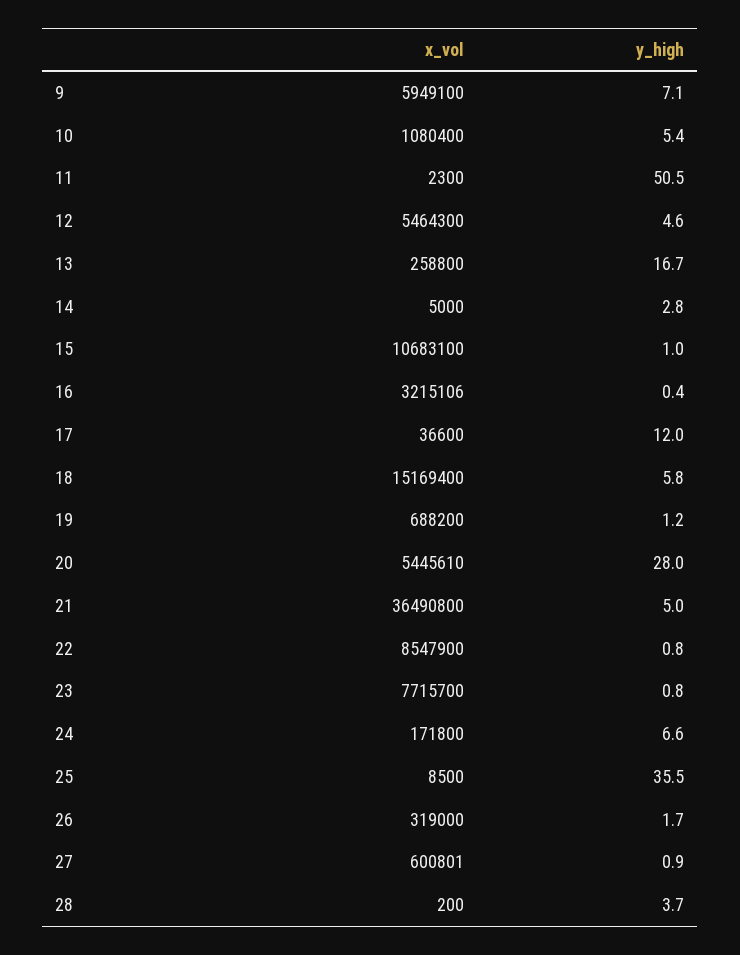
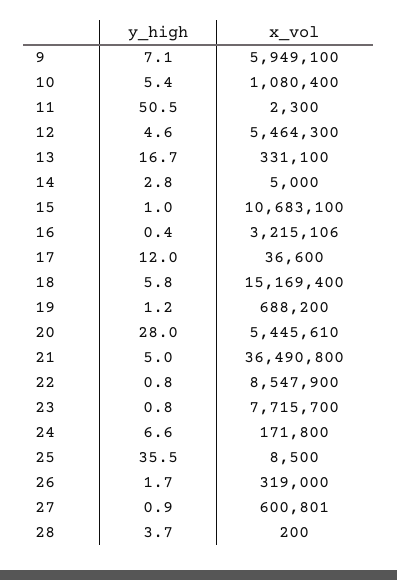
x_vol, 13: 258800 -> 331100

